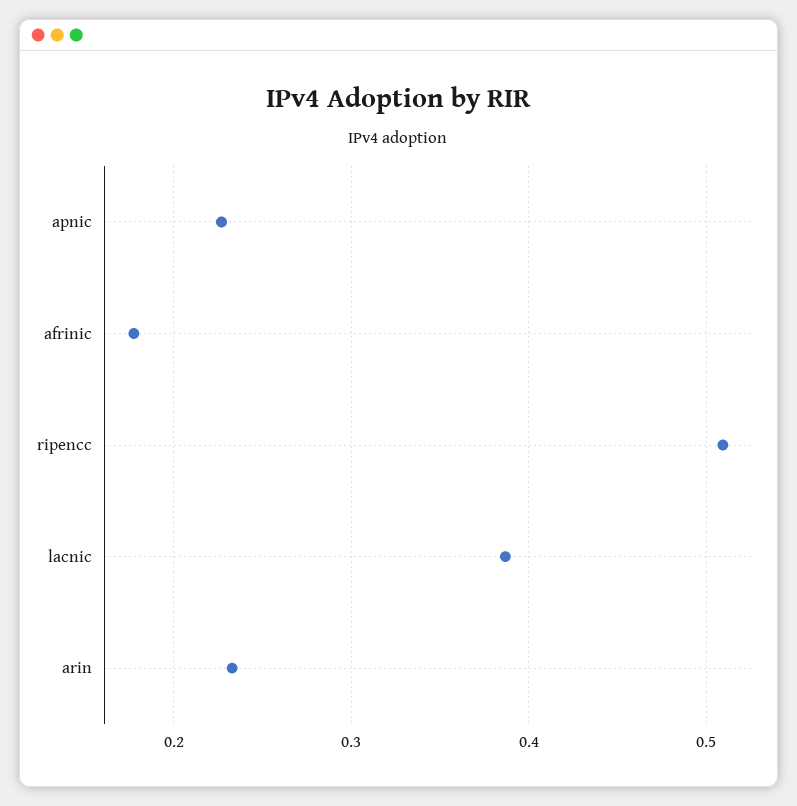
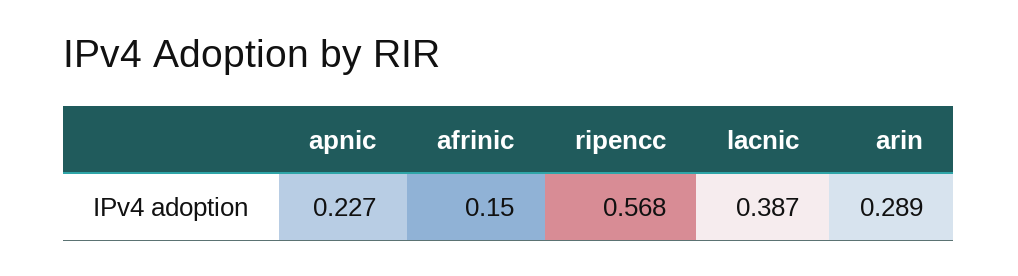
afrinic: 0.18 -> 0.15
ripencc: 0.51 -> 0.568
arin: 0.23 -> 0.289

